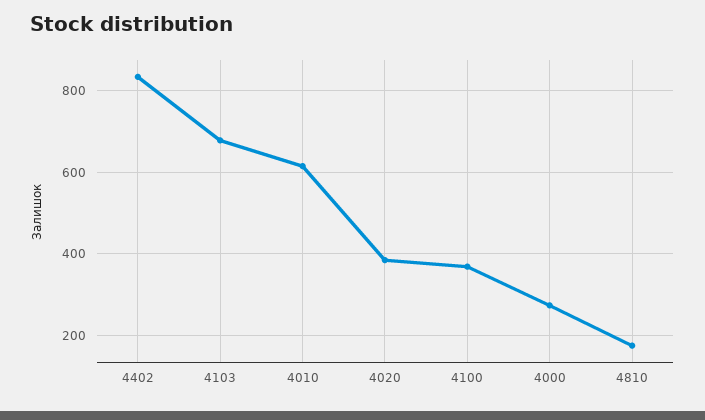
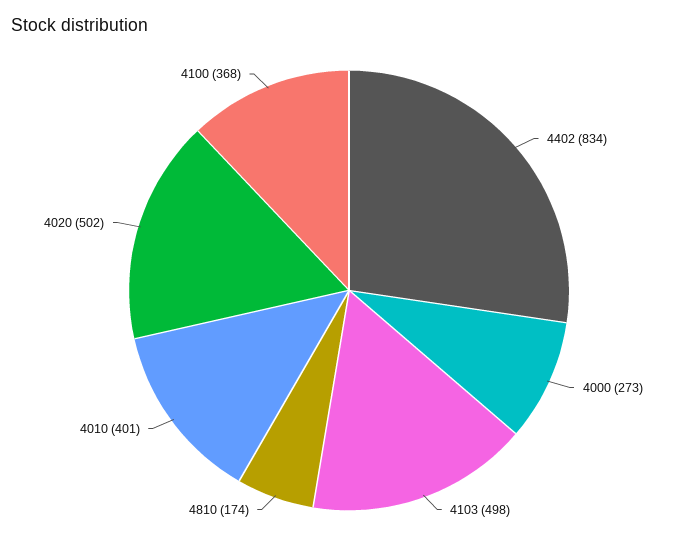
4103: 680 -> 498
4010: 620 -> 401
4020: 380 -> 502

